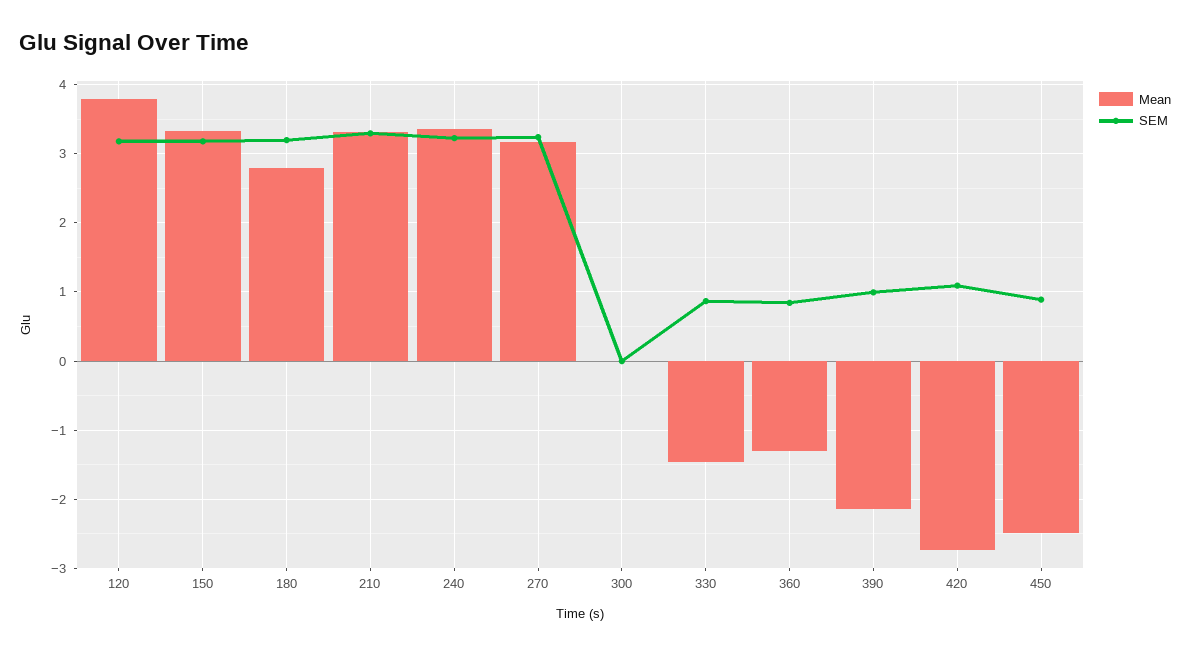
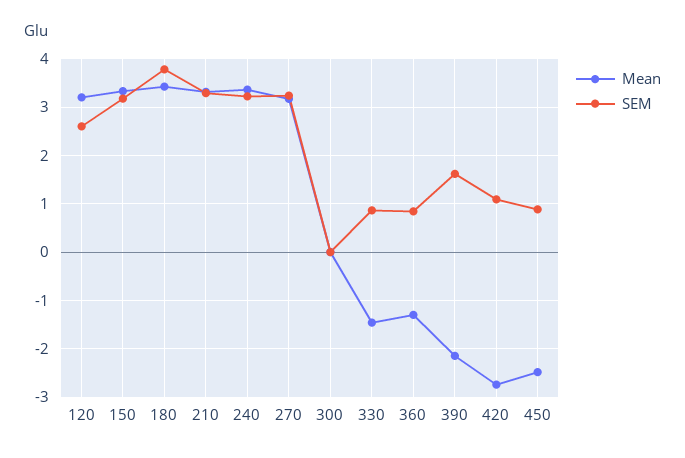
Mean, 120: 3.8 -> 3.2
SEM, 120: 3.2 -> 2.6
Mean, 180: 2.8 -> 3.4
SEM, 180: 3.2 -> 3.8
SEM, 390: 1 -> 1.6

